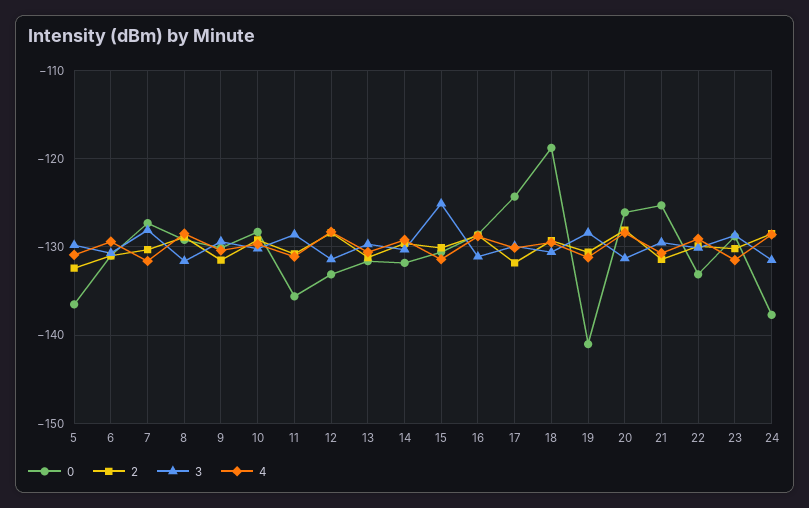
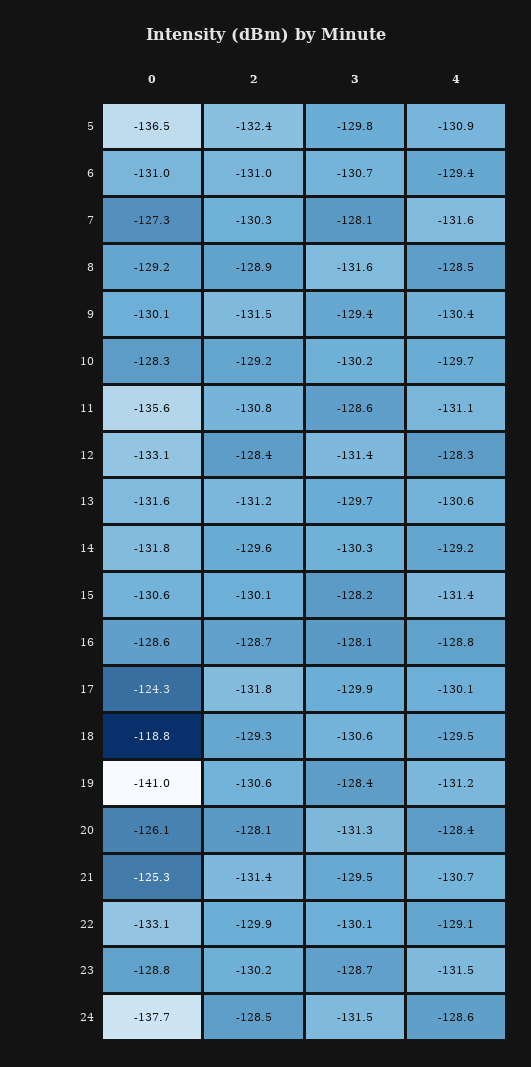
3, 15: -125 -> -128.2
3, 16: -131 -> -128.1

